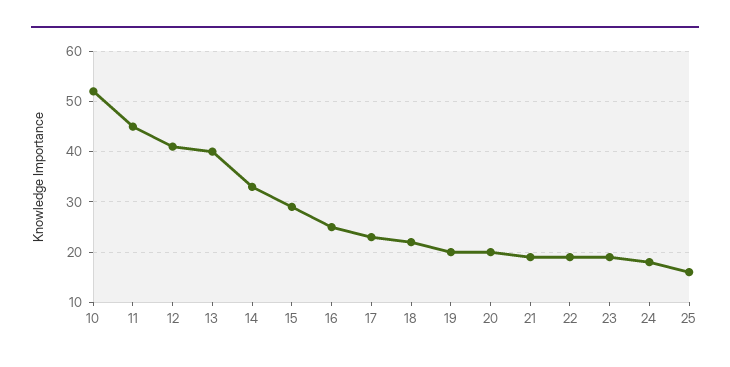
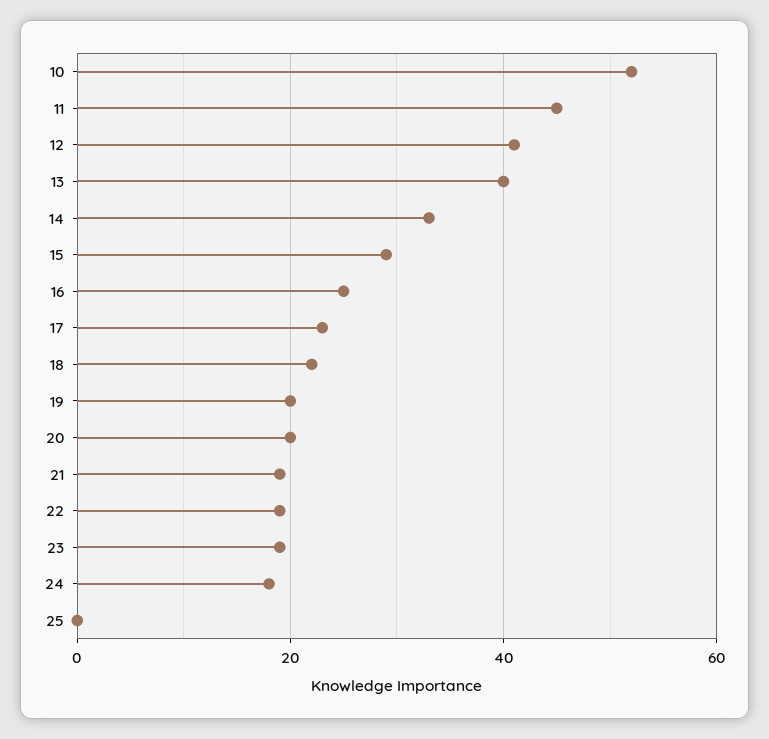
25: 15 -> 0

